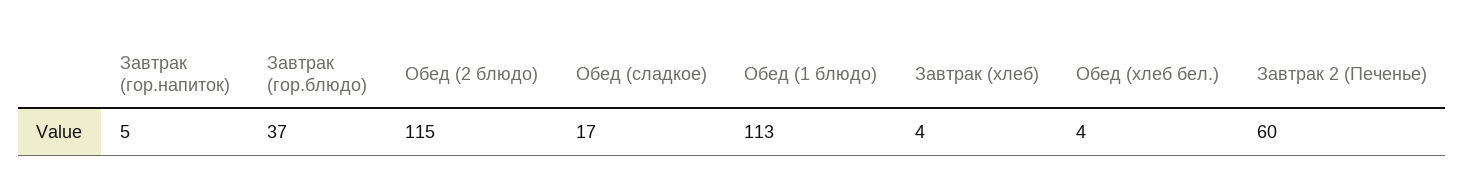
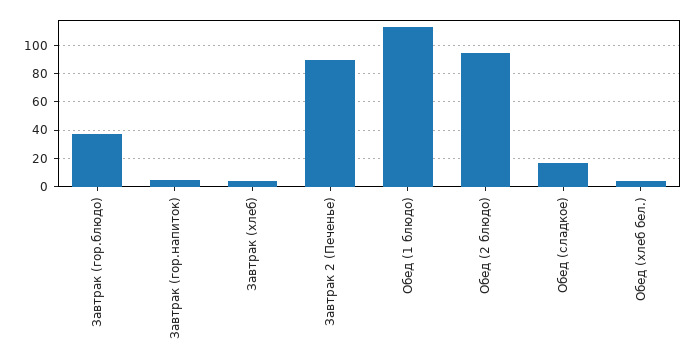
Обед (2 блюдо): 115 -> 95
Завтрак 2 (Печенье): 60 -> 90

